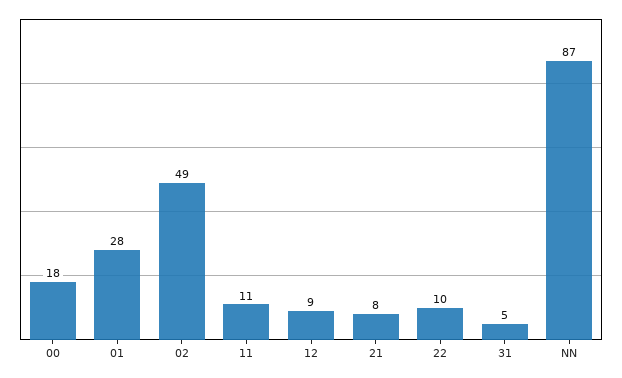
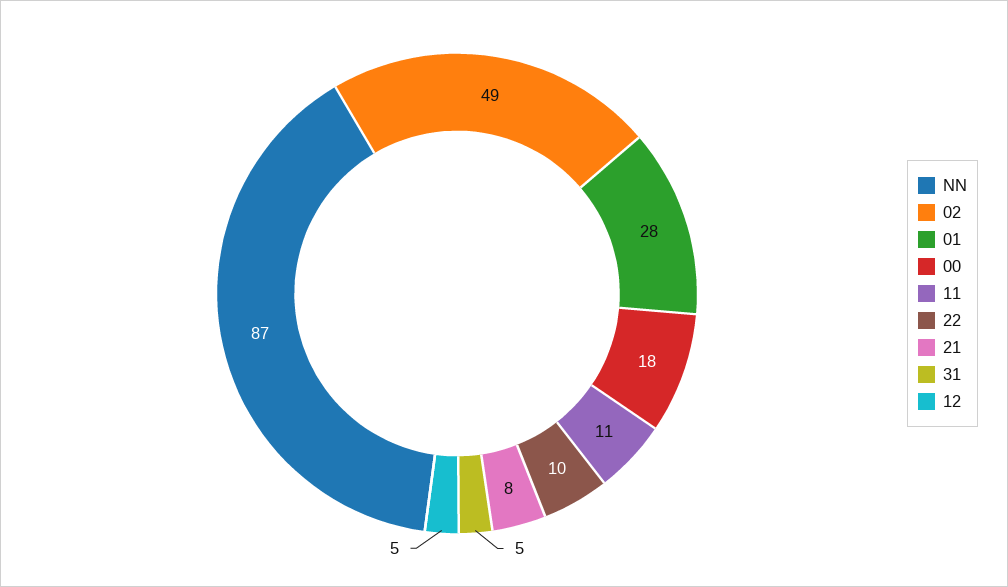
12: 9 -> 5

